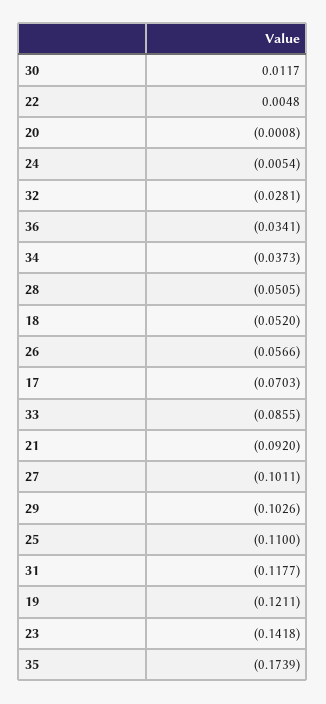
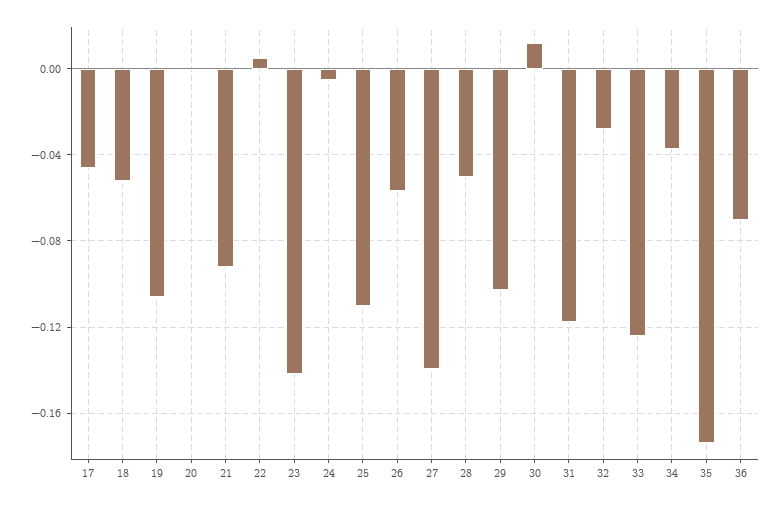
36: -0.0341 -> -0.07
17: -0.0703 -> -0.045
33: -0.0855 -> -0.125
27: -0.1011 -> -0.14
19: -0.1211 -> -0.105

